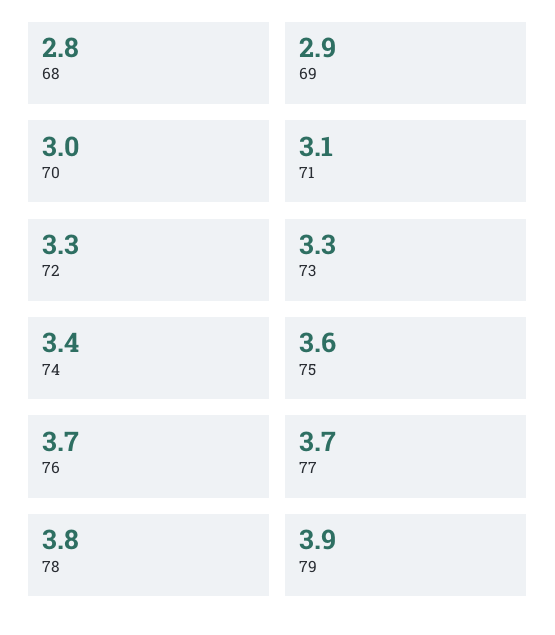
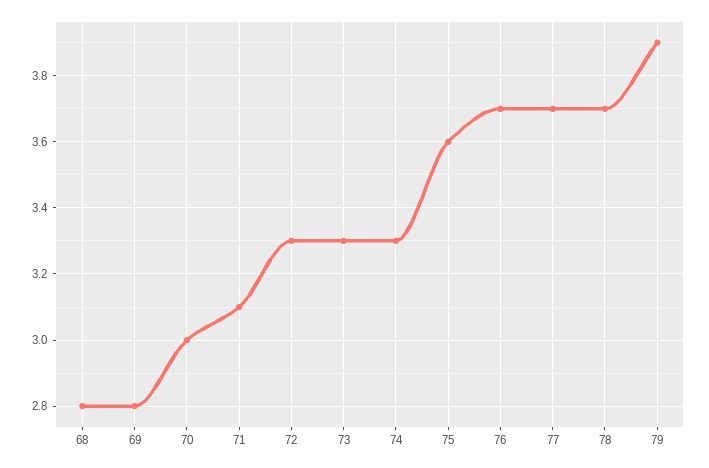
69: 2.9 -> 2.8
74: 3.4 -> 3.3
78: 3.8 -> 3.7

